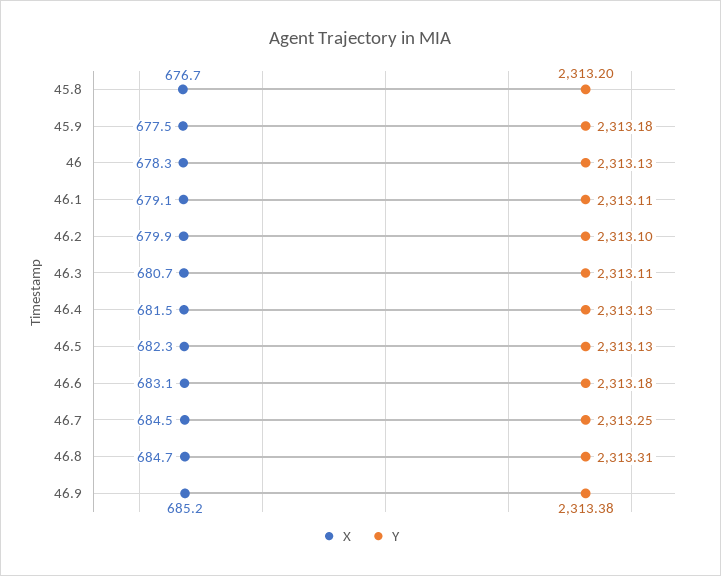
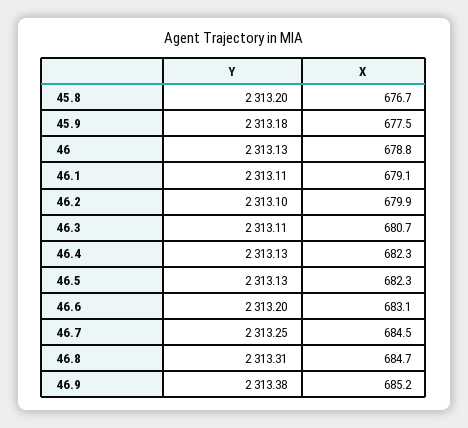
X, 46: 678.3 -> 678.8
X, 46.4: 681.5 -> 682.3
Y, 46.6: 2313.18 -> 2313.2

